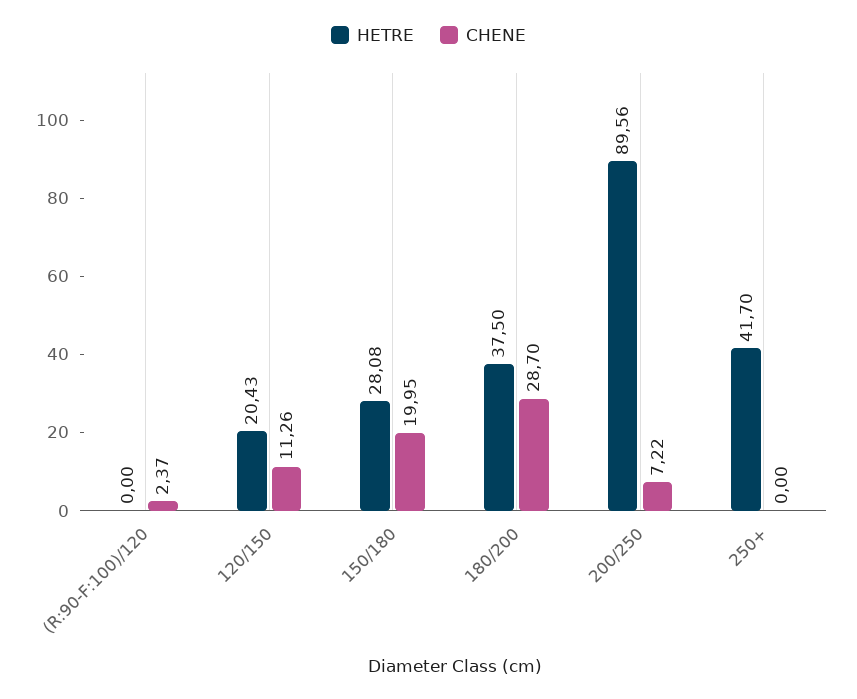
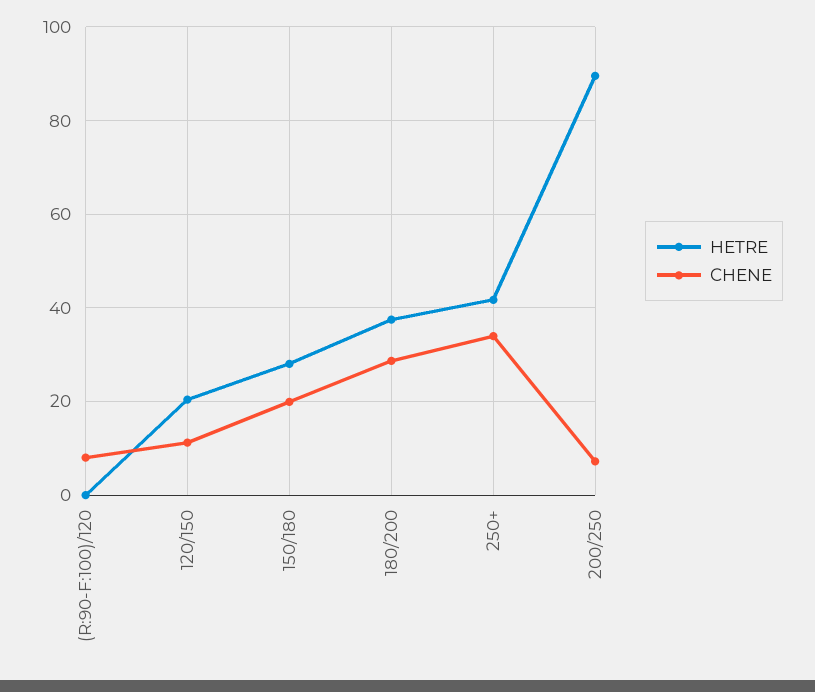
CHENE, (R:90-F:100)/120: 2.37 -> 8
CHENE, 250+: 0 -> 34

